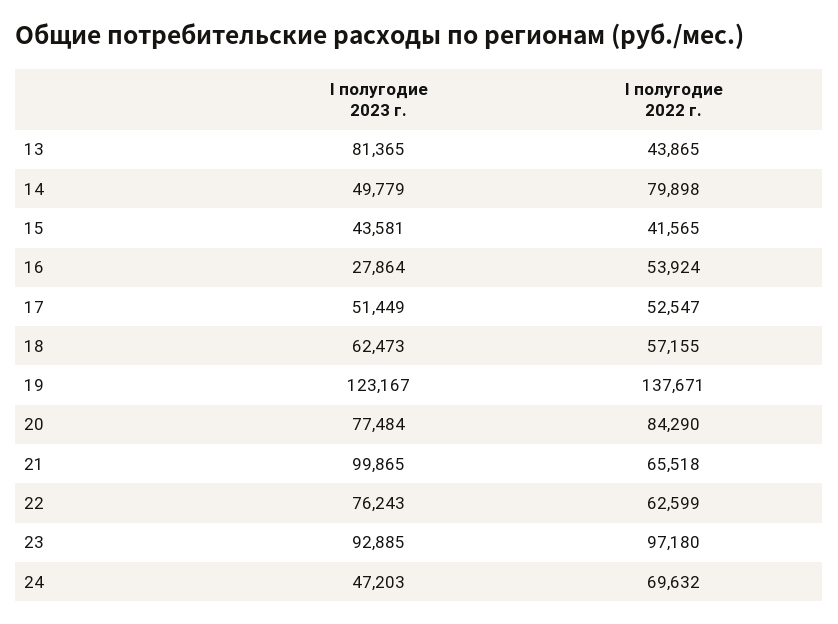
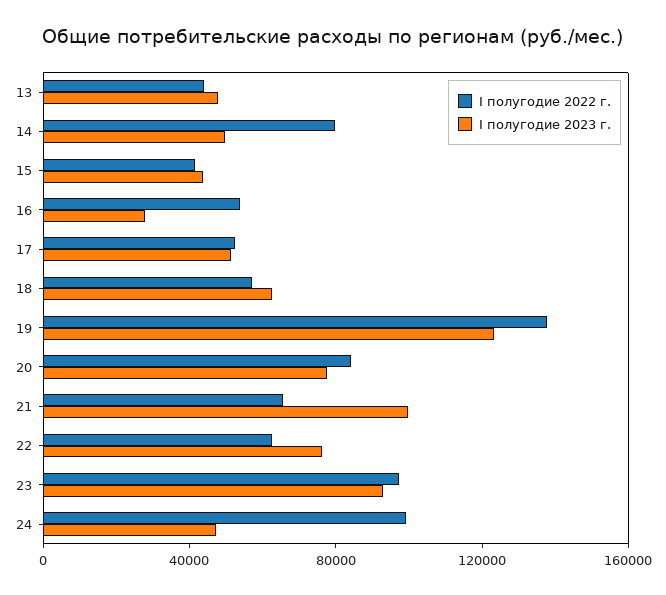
I полугодие 2023 г., 13: 81365 -> 50000
I полугодие 2022 г., 24: 69632 -> 100000

